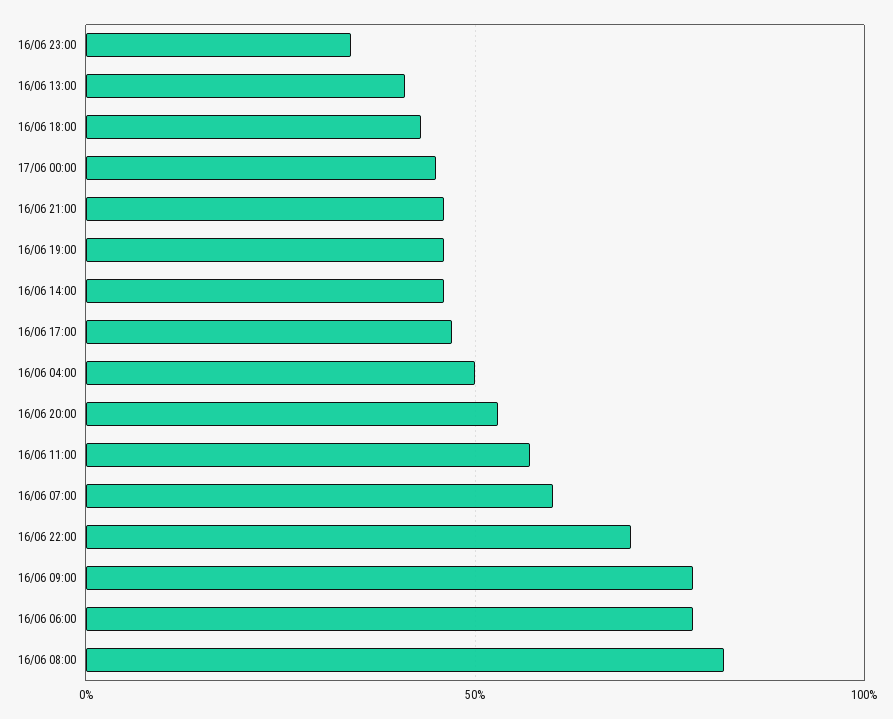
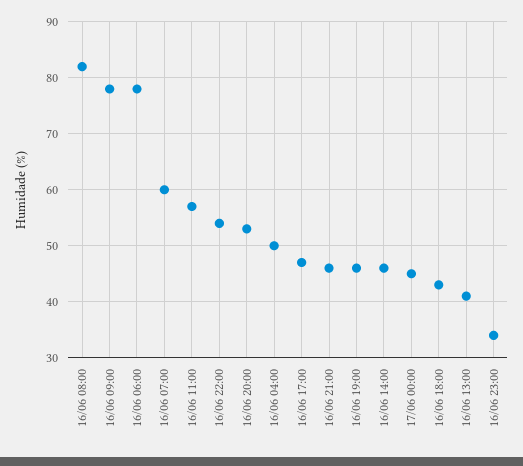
16/06 22:00: 70 -> 55

